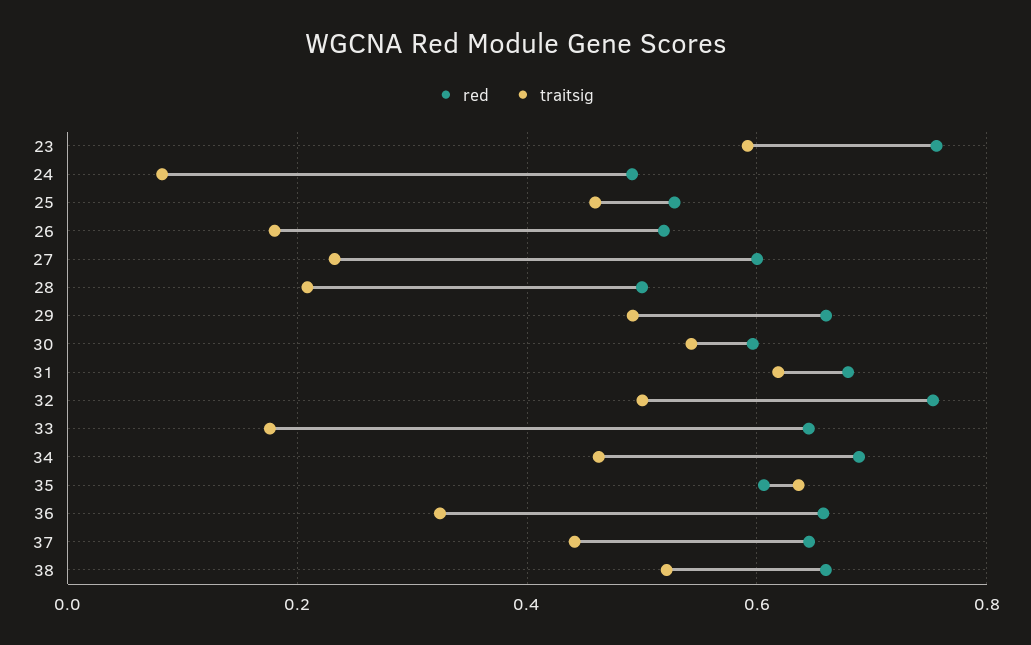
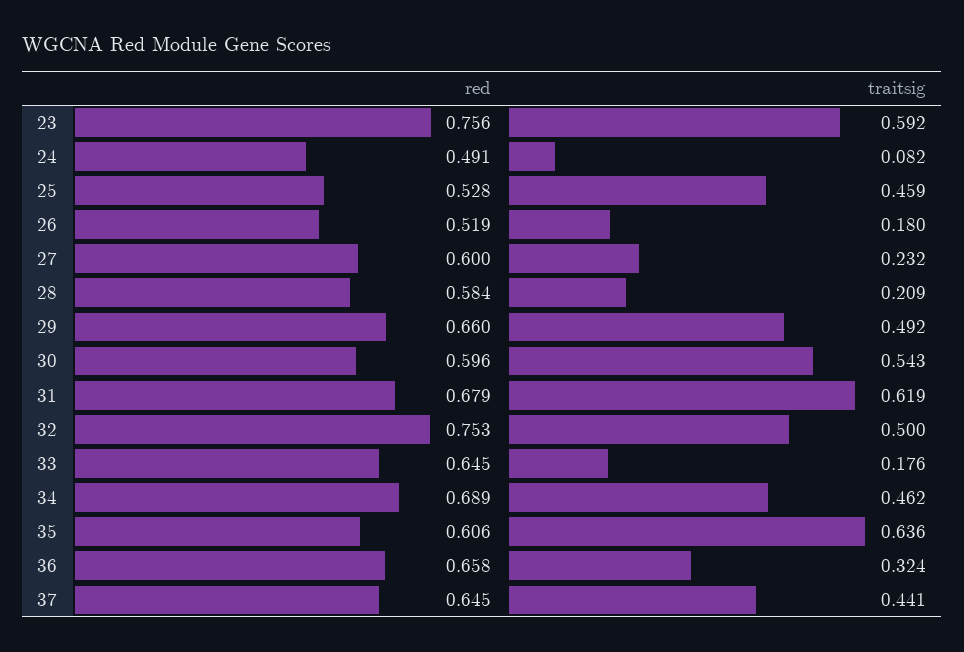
red, 28: 0.5 -> 0.584
red, 38: 0.66 -> none
traitsig, 38: 0.52 -> none

